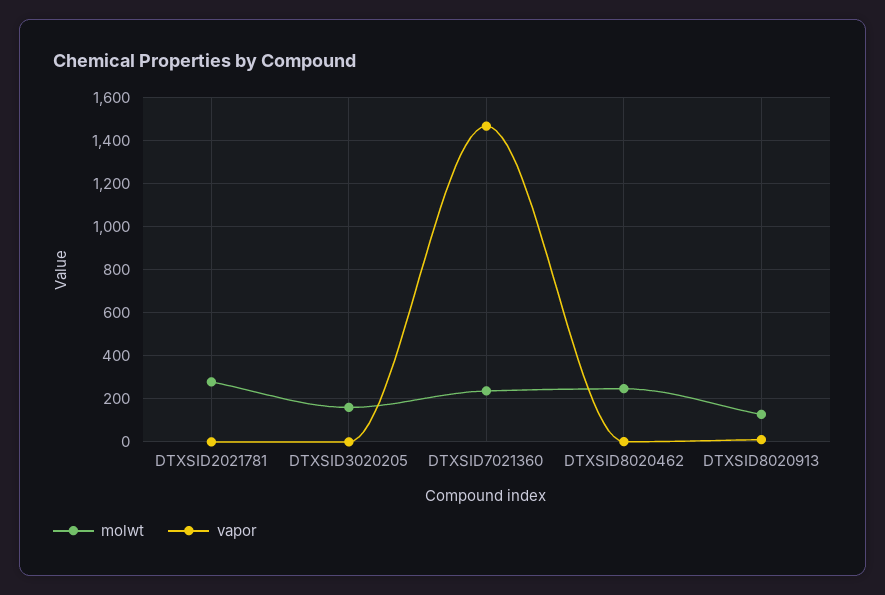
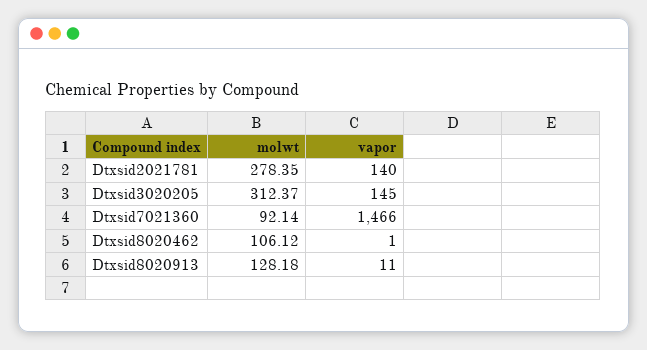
vapor, DTXSID2021781: 0 -> 140
molwt, DTXSID3020205: 150 -> 312.37
vapor, DTXSID3020205: 0 -> 145
molwt, DTXSID7021360: 250 -> 92.14
molwt, DTXSID8020462: 250 -> 106.12

